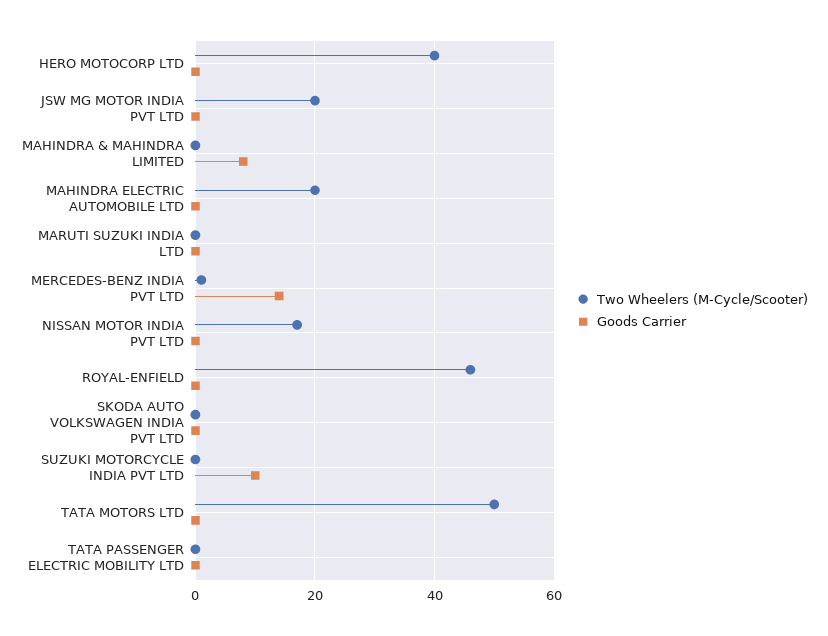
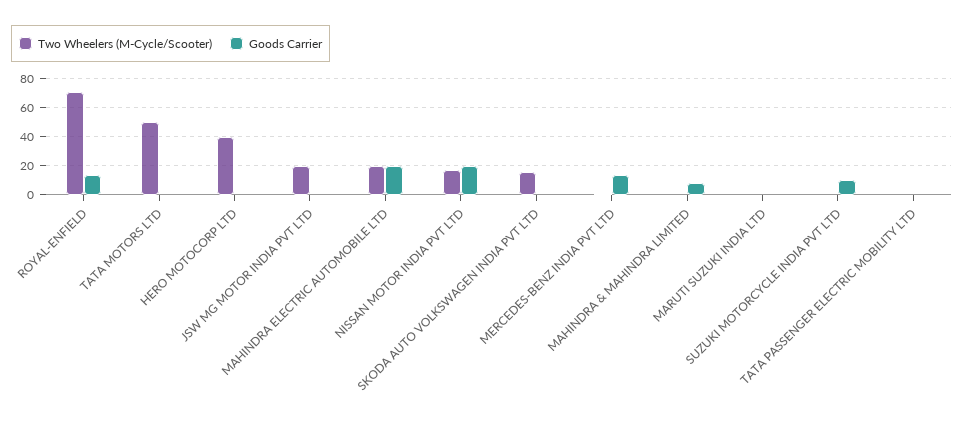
Goods Carrier, MAHINDRA ELECTRIC AUTOMOBILE LTD: 0 -> 20
Goods Carrier, NISSAN MOTOR INDIA PVT LTD: 0 -> 20
Two Wheelers (M-Cycle/Scooter), ROYAL-ENFIELD: 45 -> 70
Goods Carrier, ROYAL-ENFIELD: 0 -> 15
Two Wheelers (M-Cycle/Scooter), SKODA AUTO VOLKSWAGEN INDIA PVT LTD: 0 -> 15

